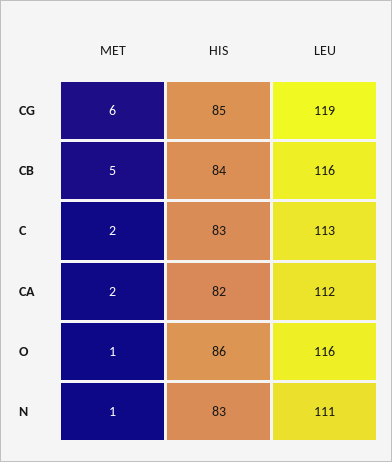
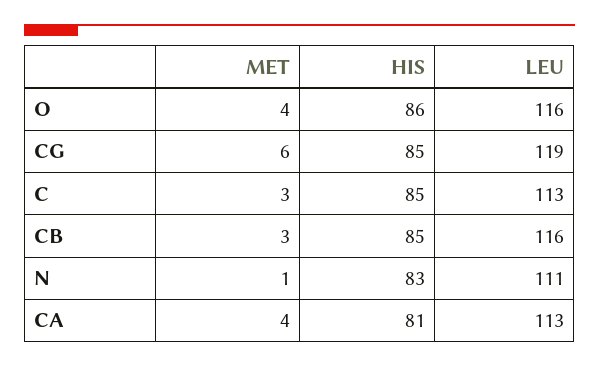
MET, CB: 5 -> 3
HIS, CB: 84 -> 85
MET, C: 2 -> 3
HIS, C: 83 -> 85
MET, CA: 2 -> 4
HIS, CA: 82 -> 81
LEU, CA: 112 -> 113
MET, O: 1 -> 4

